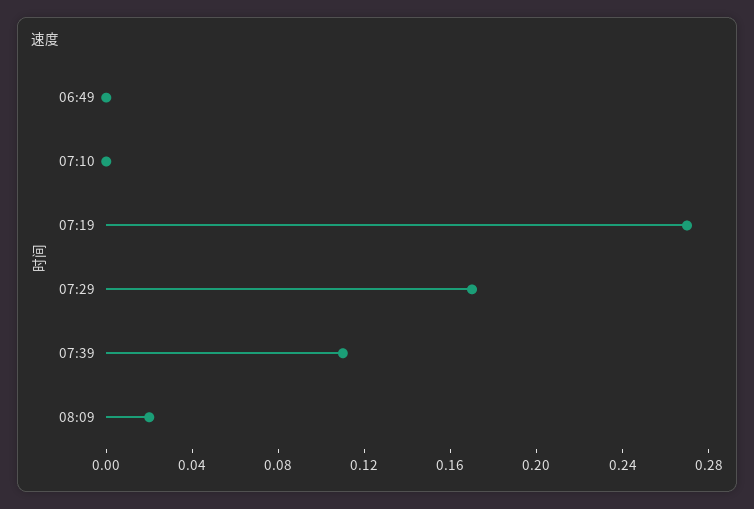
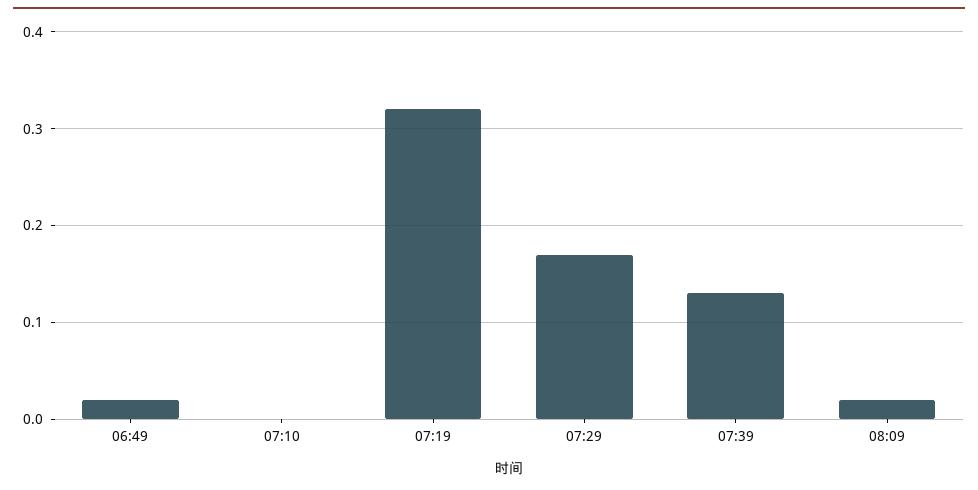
06:49: 0 -> 0.02
07:19: 0.27 -> 0.32
07:39: 0.11 -> 0.13

